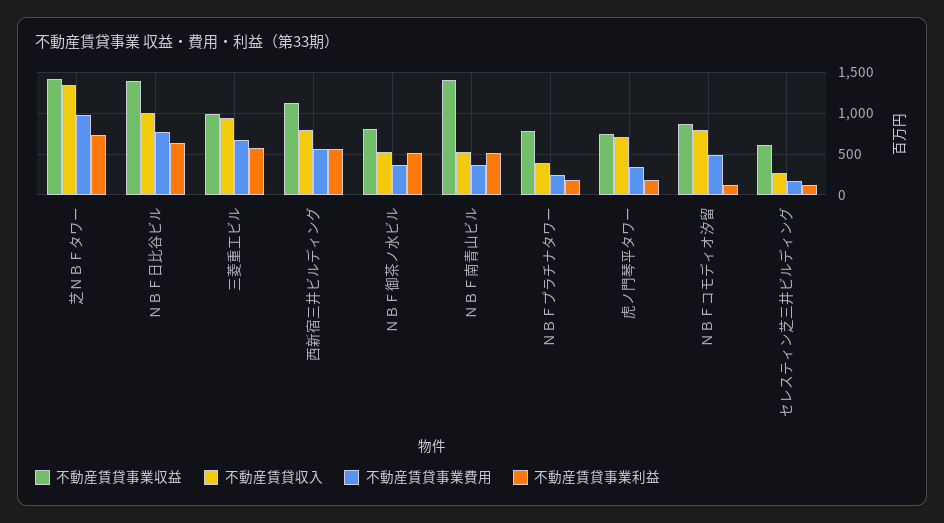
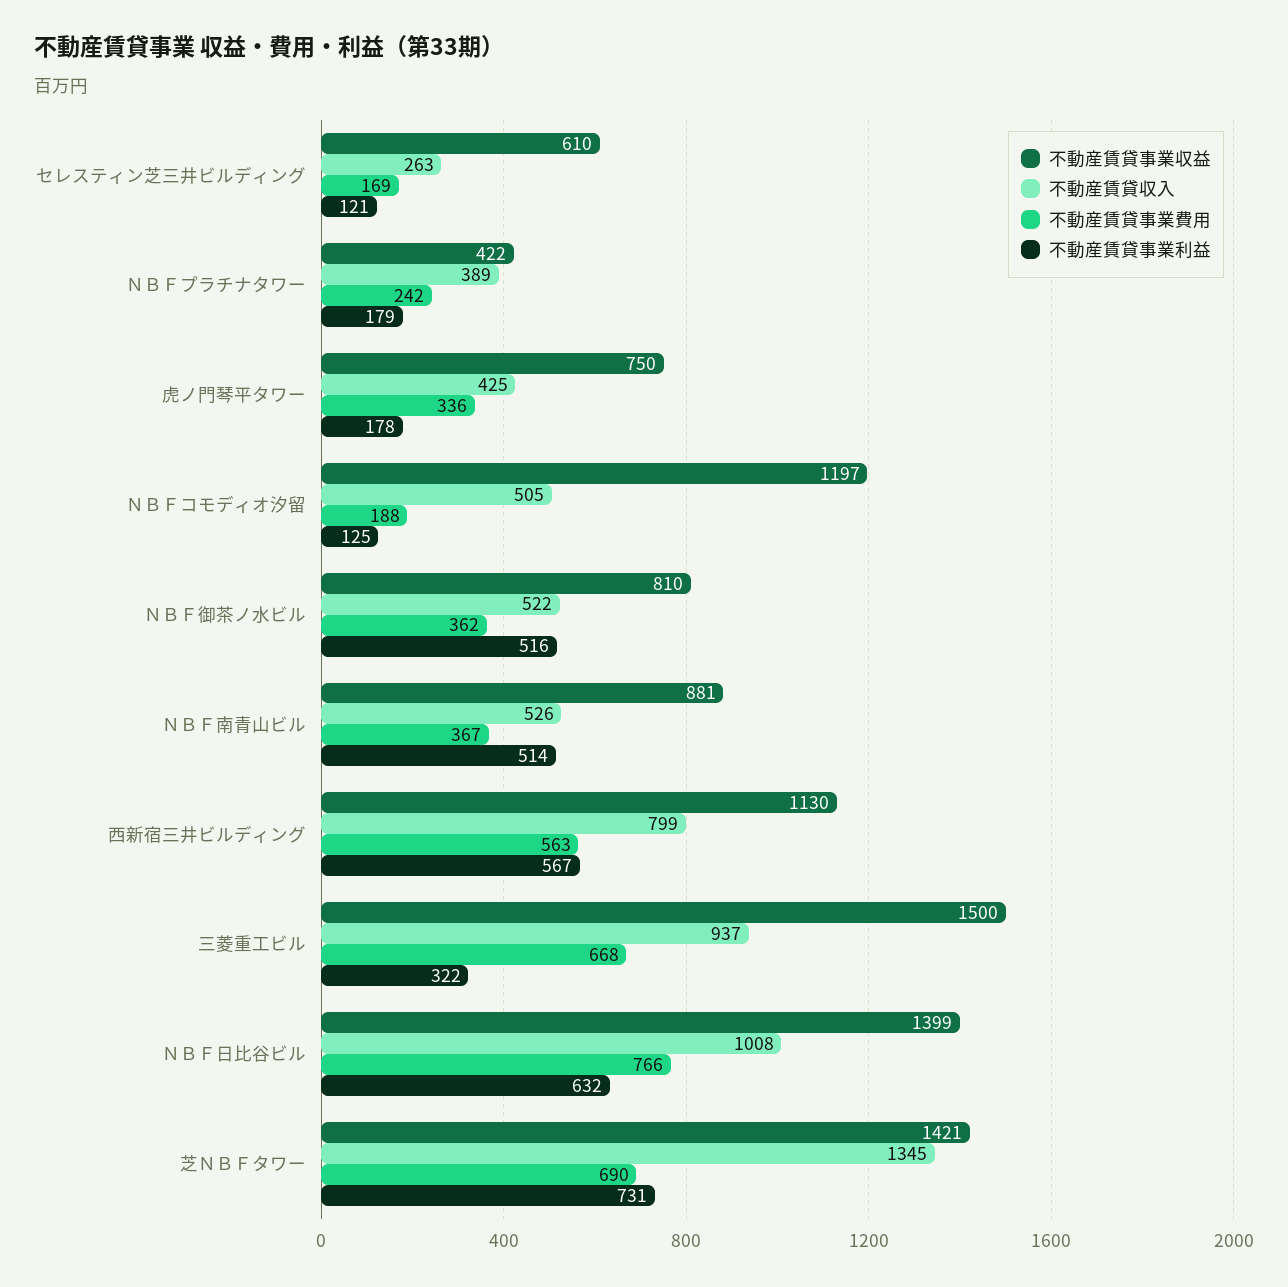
不動産賃貸事業費用, 芝ＮＢＦタワー: 1000 -> 690
不動産賃貸事業収益, 三菱重工ビル: 1000 -> 1500
不動産賃貸事業利益, 三菱重工ビル: 600 -> 322
不動産賃貸事業収益, ＮＢＦ南青山ビル: 1400 -> 881
不動産賃貸事業収益, ＮＢＦプラチナタワー: 800 -> 422
不動産賃貸収入, 虎ノ門琴平タワー: 700 -> 425
不動産賃貸事業収益, ＮＢＦコモディオ汐留: 900 -> 1197
不動産賃貸収入, ＮＢＦコモディオ汐留: 800 -> 505
不動産賃貸事業費用, ＮＢＦコモディオ汐留: 500 -> 188

